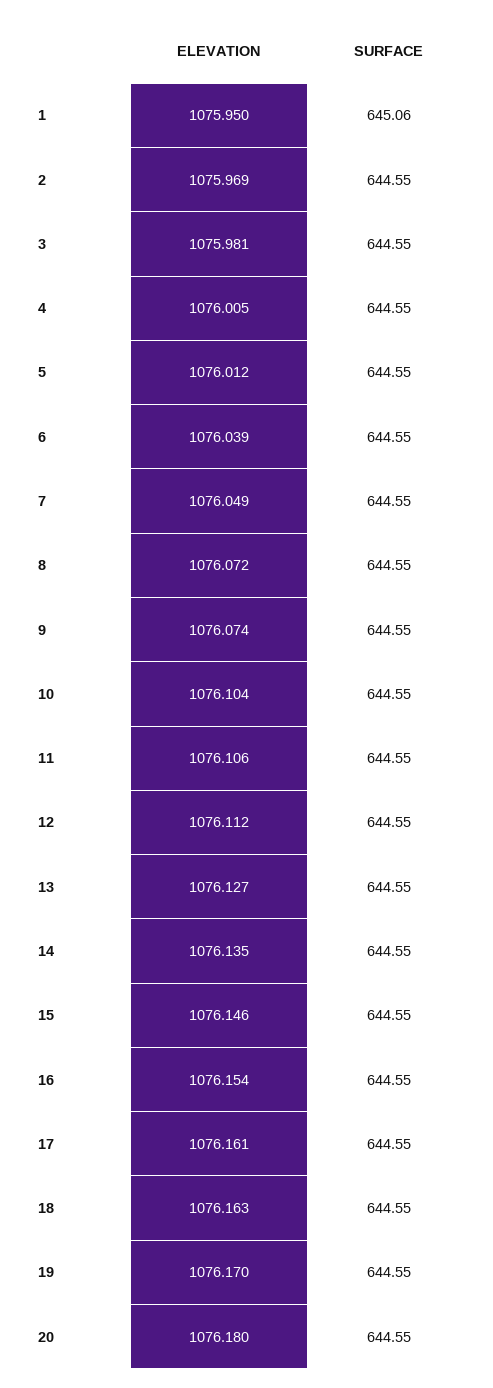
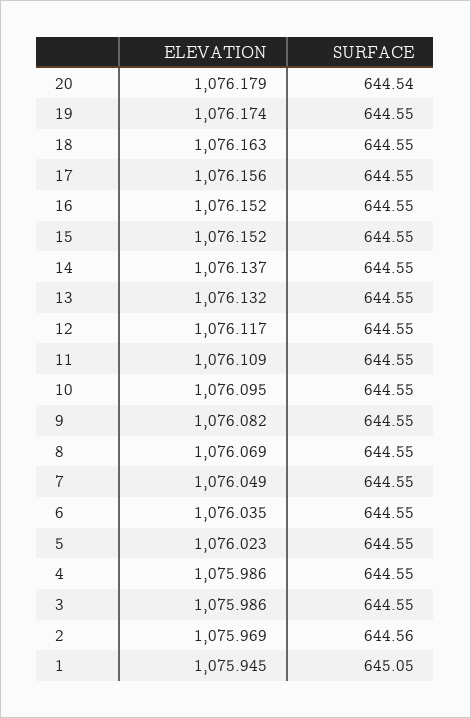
ELEVATION, 1: 1075.95 -> 1075.945
SURFACE, 1: 645.06 -> 645.05
SURFACE, 2: 644.55 -> 644.56
ELEVATION, 3: 1075.981 -> 1075.986
ELEVATION, 4: 1076.005 -> 1075.986
ELEVATION, 5: 1076.012 -> 1076.023
ELEVATION, 6: 1076.039 -> 1076.035
ELEVATION, 8: 1076.072 -> 1076.069
ELEVATION, 9: 1076.074 -> 1076.082
ELEVATION, 10: 1076.104 -> 1076.095
ELEVATION, 11: 1076.106 -> 1076.109
ELEVATION, 12: 1076.112 -> 1076.117
ELEVATION, 13: 1076.127 -> 1076.132
ELEVATION, 14: 1076.135 -> 1076.137
ELEVATION, 15: 1076.146 -> 1076.152
ELEVATION, 16: 1076.154 -> 1076.152
ELEVATION, 17: 1076.161 -> 1076.156
ELEVATION, 19: 1076.17 -> 1076.174
ELEVATION, 20: 1076.18 -> 1076.179
SURFACE, 20: 644.55 -> 644.54

